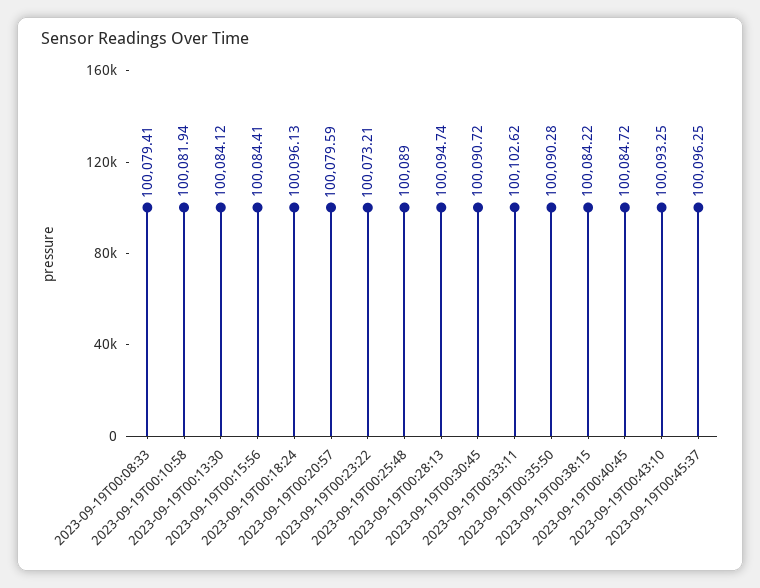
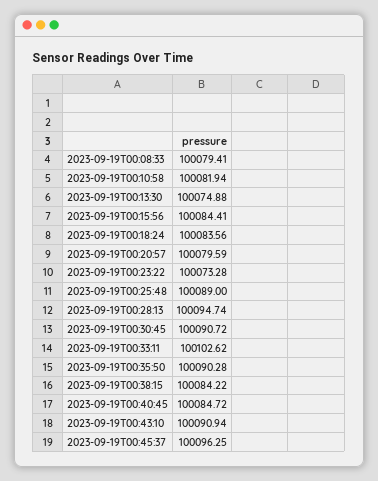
2023-09-19T00:13:30: 100084.12 -> 100074.88
2023-09-19T00:18:24: 100096.13 -> 100083.56
2023-09-19T00:23:22: 100073.21 -> 100073.28
2023-09-19T00:43:10: 100093.25 -> 100090.94

